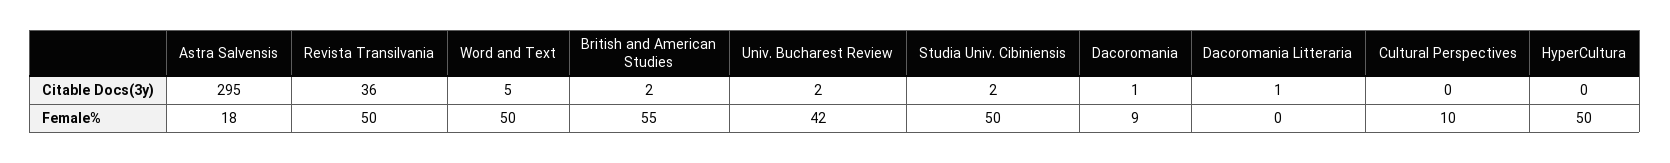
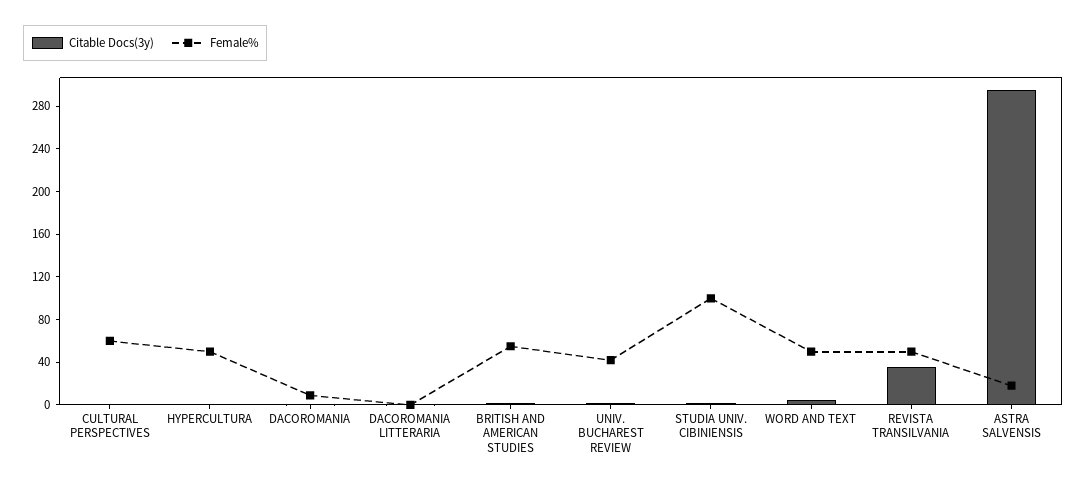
Female%, Studia Univ. Cibiniensis: 50 -> 100
Female%, Cultural Perspectives: 10 -> 60

